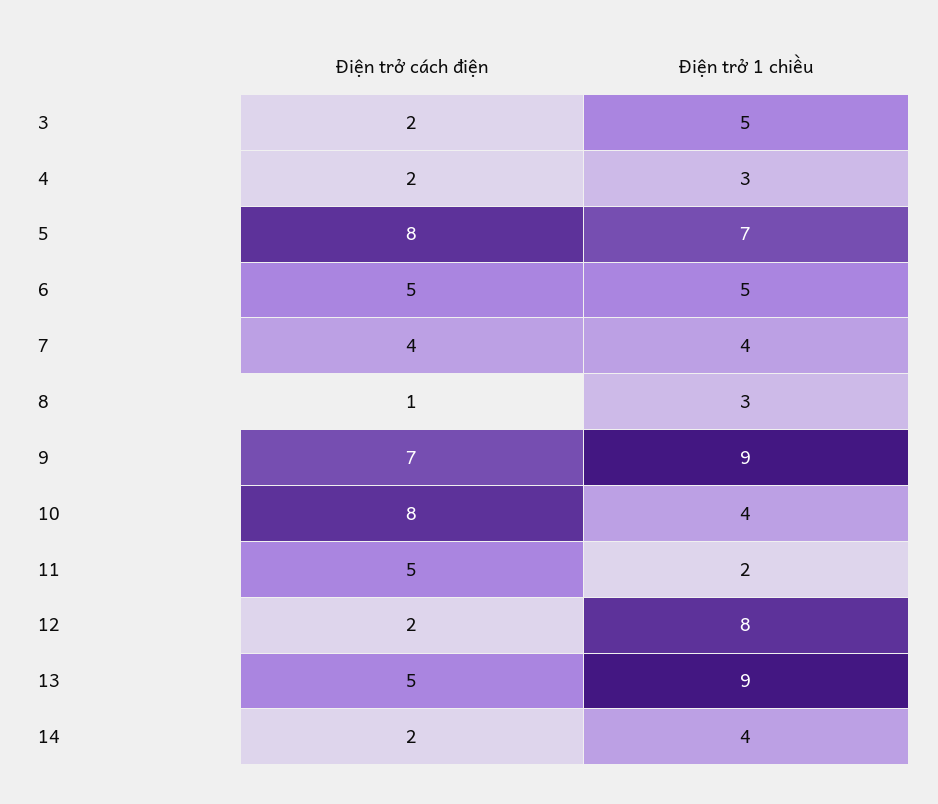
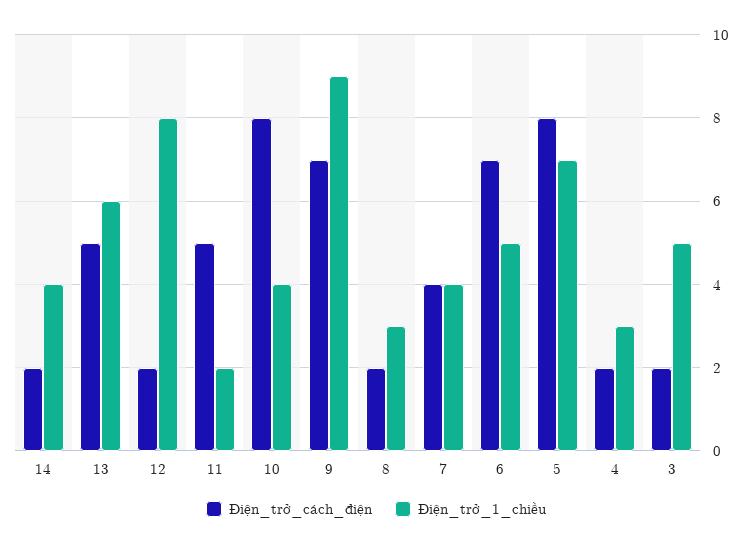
Điện trở cách điện, 6: 5 -> 7
Điện trở cách điện, 8: 1 -> 2
Điện trở 1 chiều, 13: 9 -> 6

